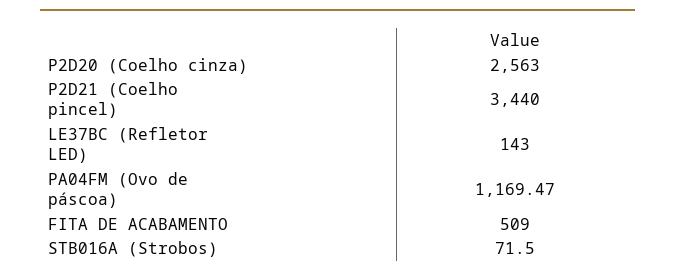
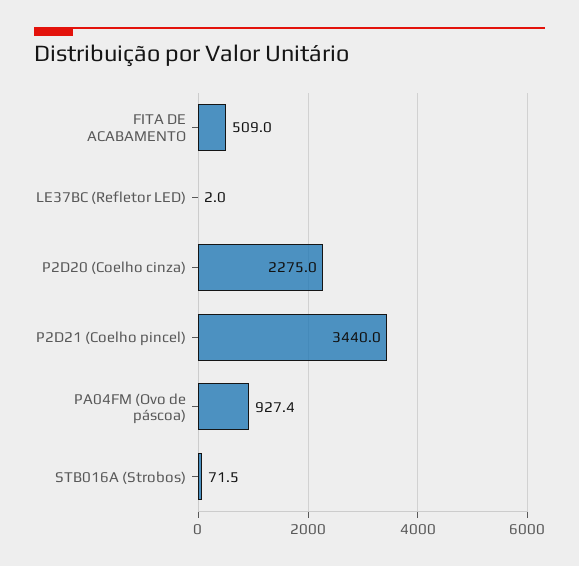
P2D20 (Coelho cinza): 2563 -> 2275
LE37BC (Refletor LED): 143 -> 2
PA04FM (Ovo de páscoa): 1169.47 -> 927.4

